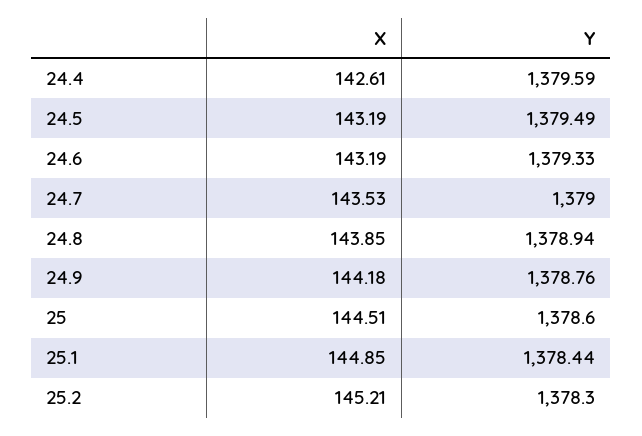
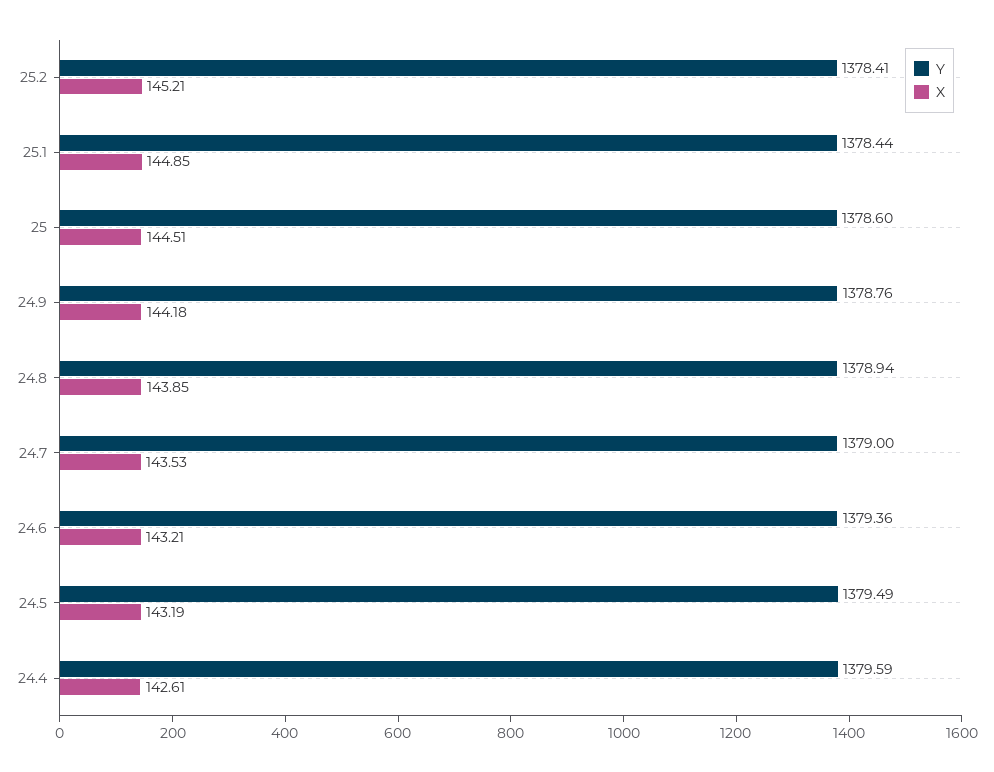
X, 24.6: 143.19 -> 143.21
Y, 24.6: 1379.33 -> 1379.36
Y, 25.2: 1378.3 -> 1378.41

